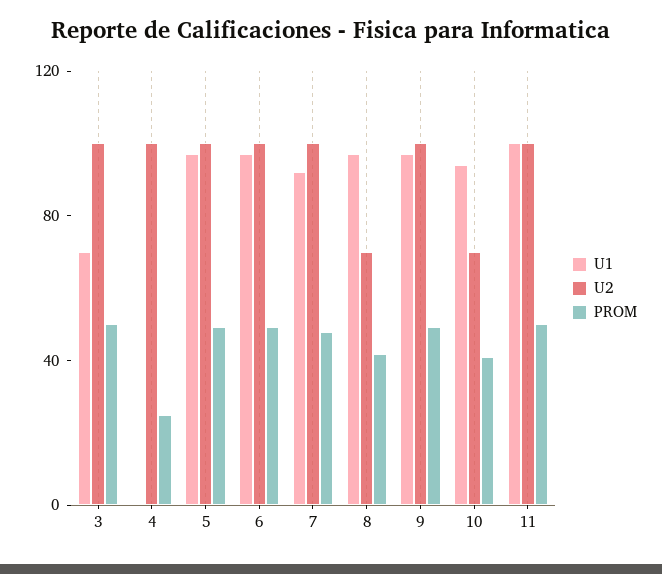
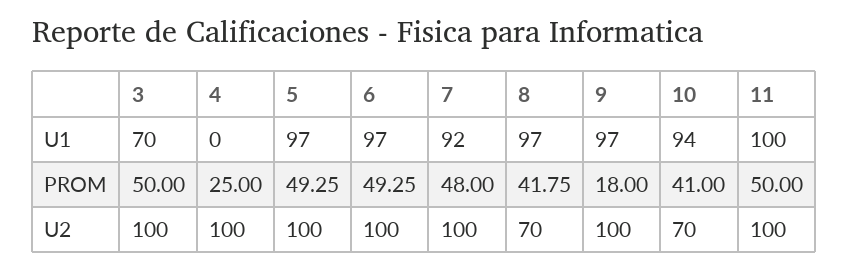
PROM, 9: 50 -> 18

